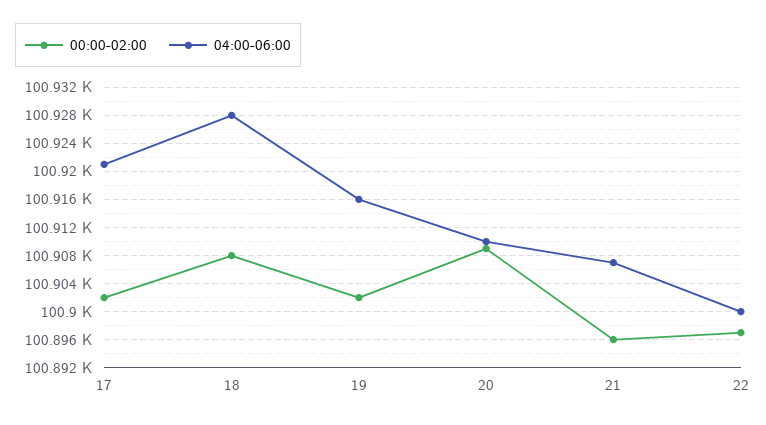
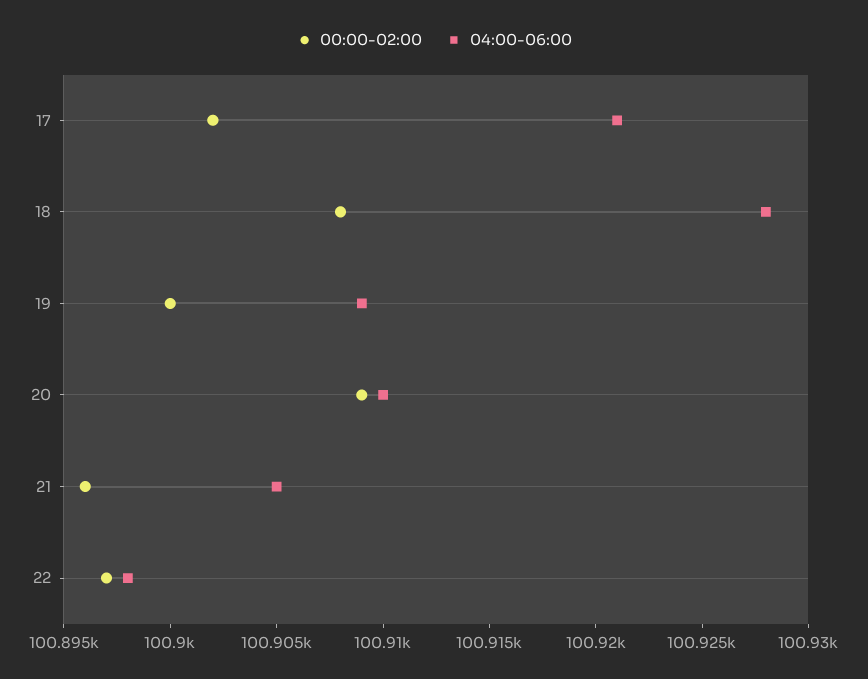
00:00-02:00, 19: 100902 -> 100900
04:00-06:00, 19: 100916 -> 100909
04:00-06:00, 21: 100907 -> 100905
04:00-06:00, 22: 100900 -> 100898

